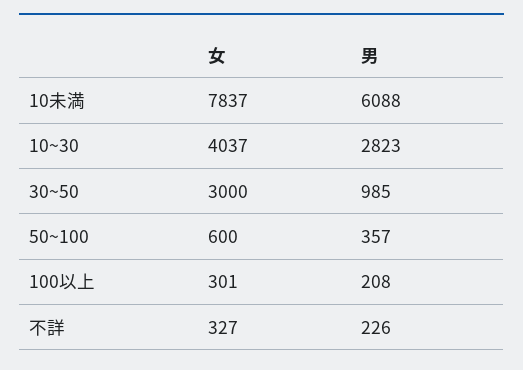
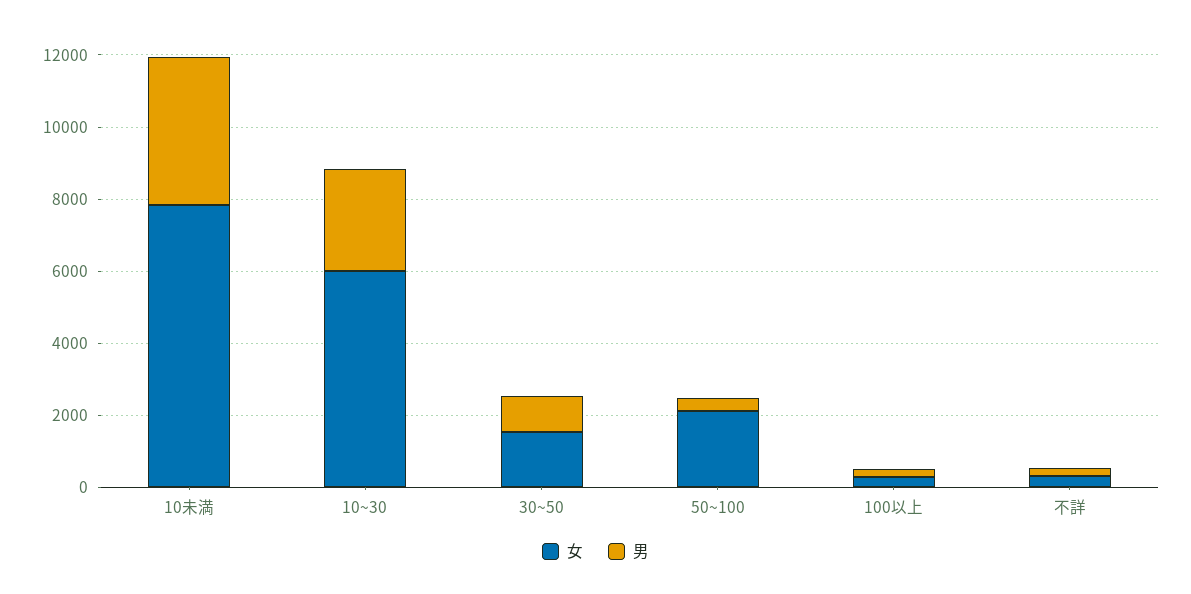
男, 10未満: 6088 -> 4000
女, 10~30: 4037 -> 6000
女, 30~50: 3000 -> 1500
女, 50~100: 600 -> 2000

